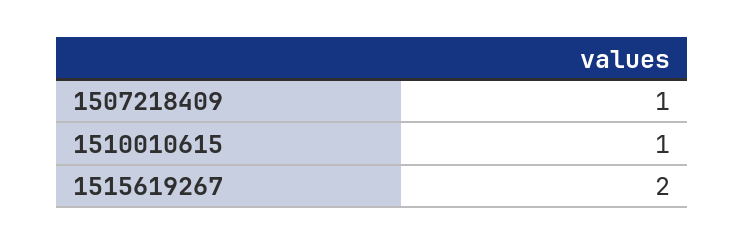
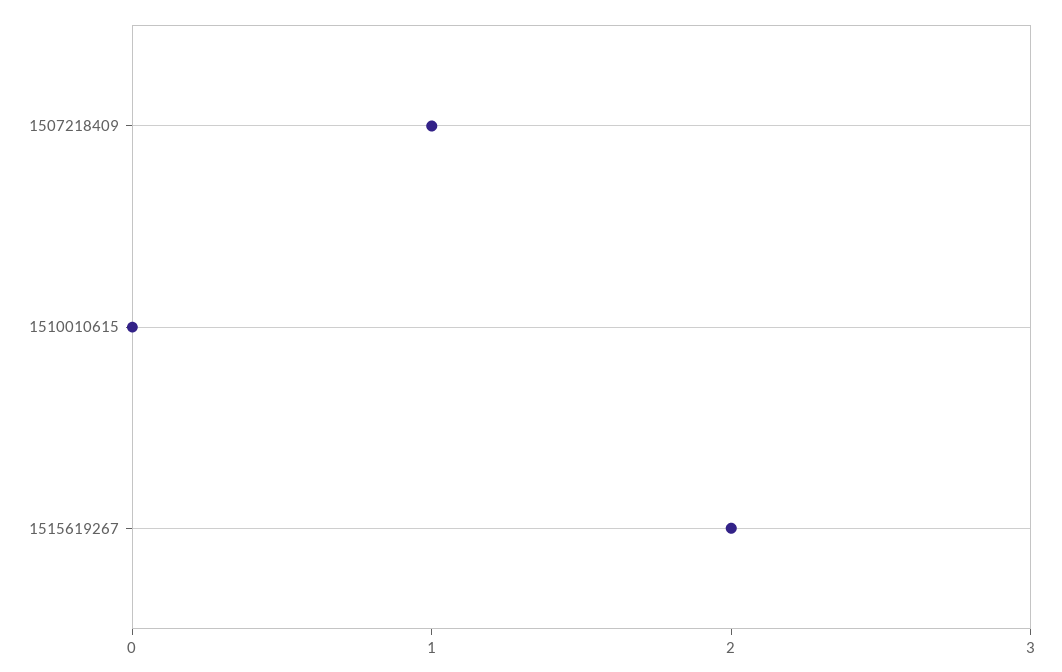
1510010615: 1 -> 0

